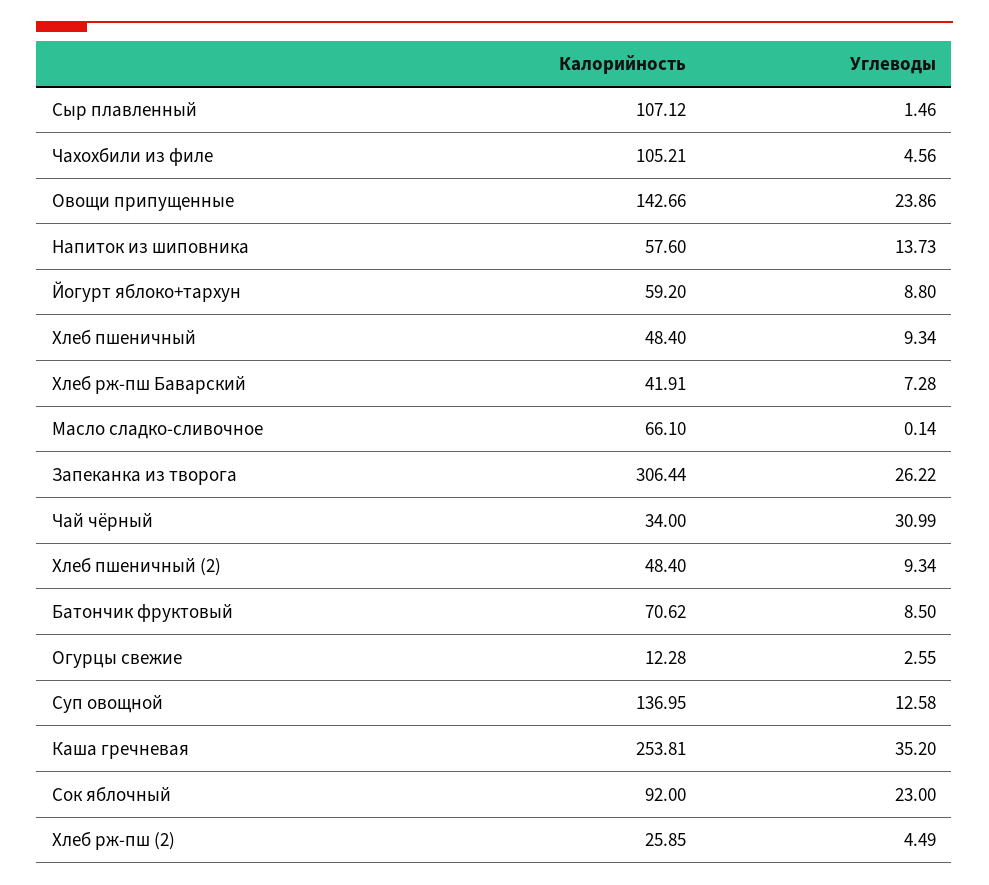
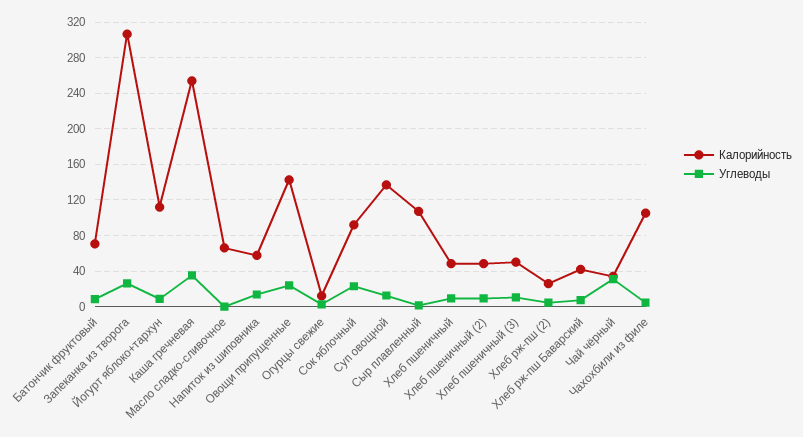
Калорийность, Йогурт яблоко+тархун: 59.2 -> 110
Калорийность, Хлеб пшеничный (3): none -> 50
Углеводы, Хлеб пшеничный (3): none -> 10

